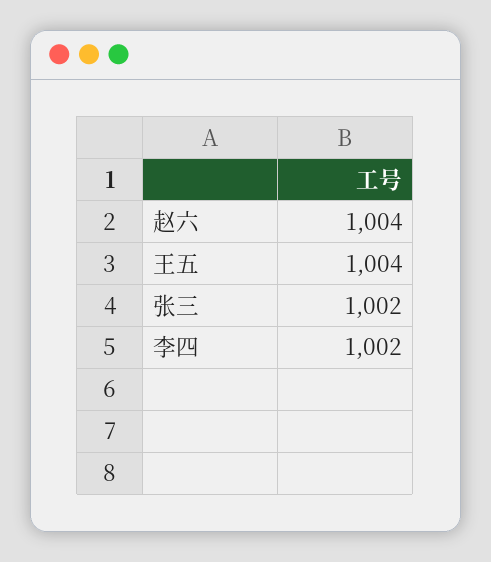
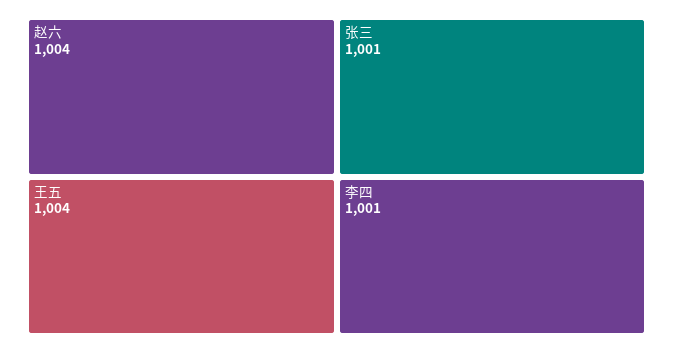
张三: 1002 -> 1001
李四: 1002 -> 1001

